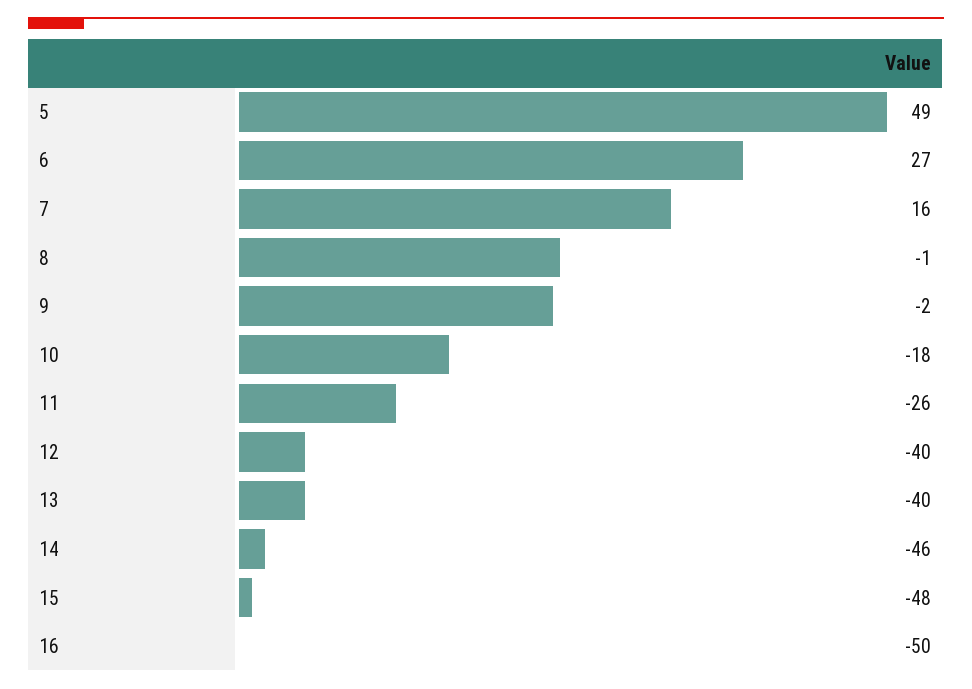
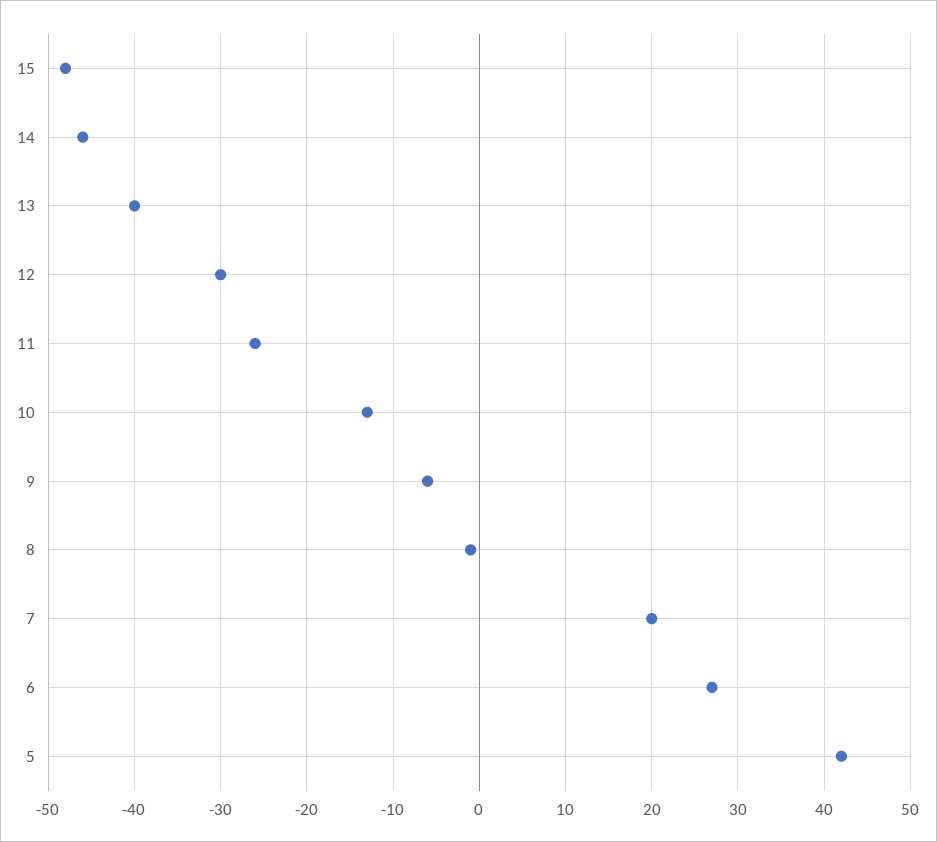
5: 49 -> 42
7: 16 -> 20
9: -2 -> -6
10: -18 -> -13
12: -40 -> -30
16: -50 -> none

